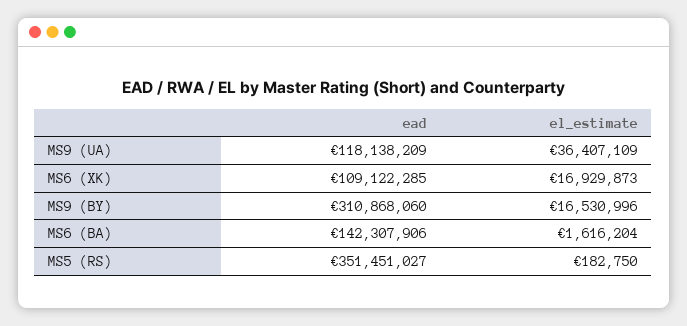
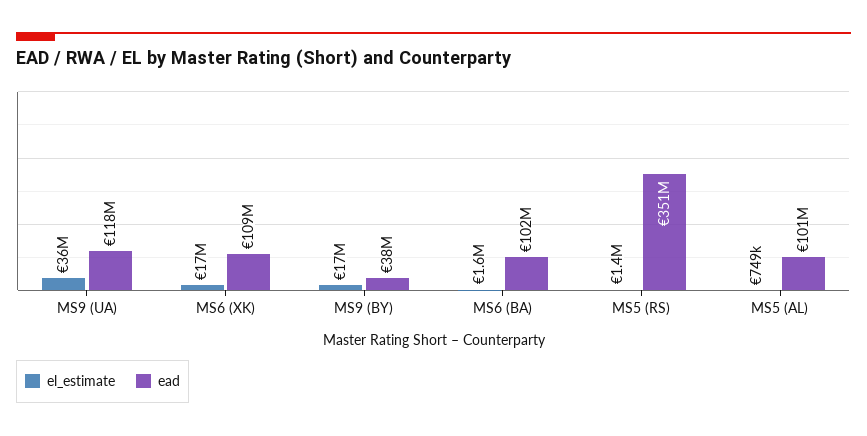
ead, MS9 (BY): 310868060 -> 38000000
ead, MS6 (BA): 142307906 -> 102000000
el_estimate, MS5 (RS): 182750 -> 1400000
el_estimate, MS5 (AL): none -> 749000
ead, MS5 (AL): none -> 101000000

